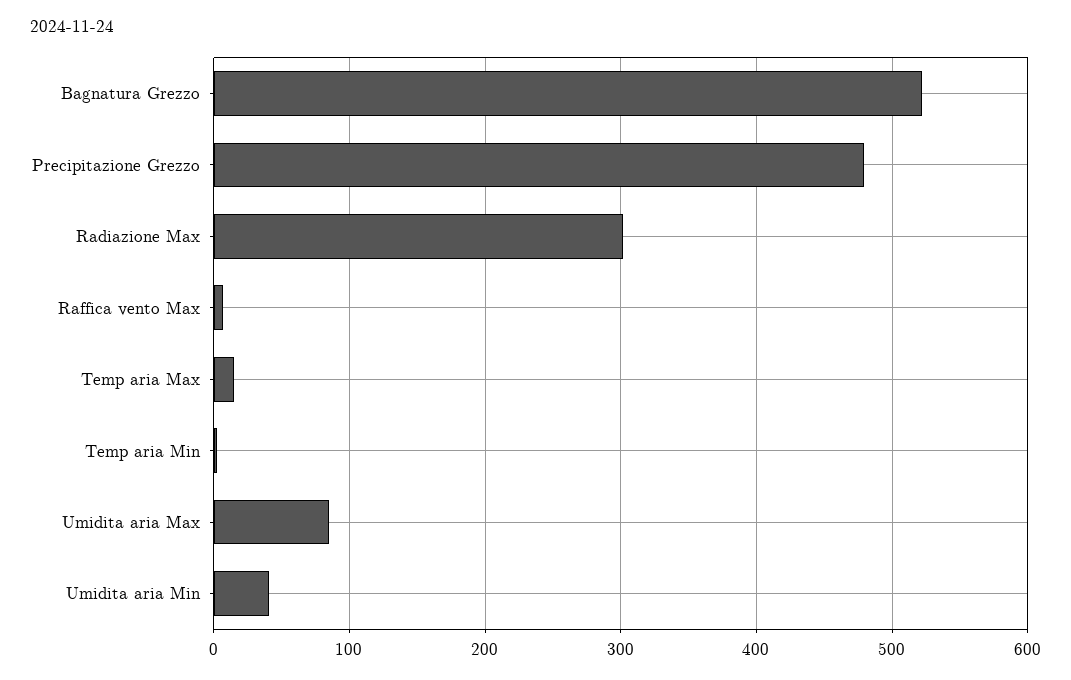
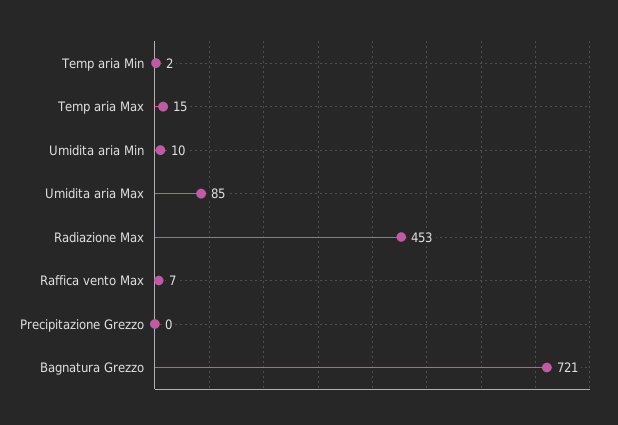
Bagnatura Grezzo: 520 -> 721
Precipitazione Grezzo: 480 -> 0
Radiazione Max: 300 -> 453
Umidita aria Min: 40 -> 10

